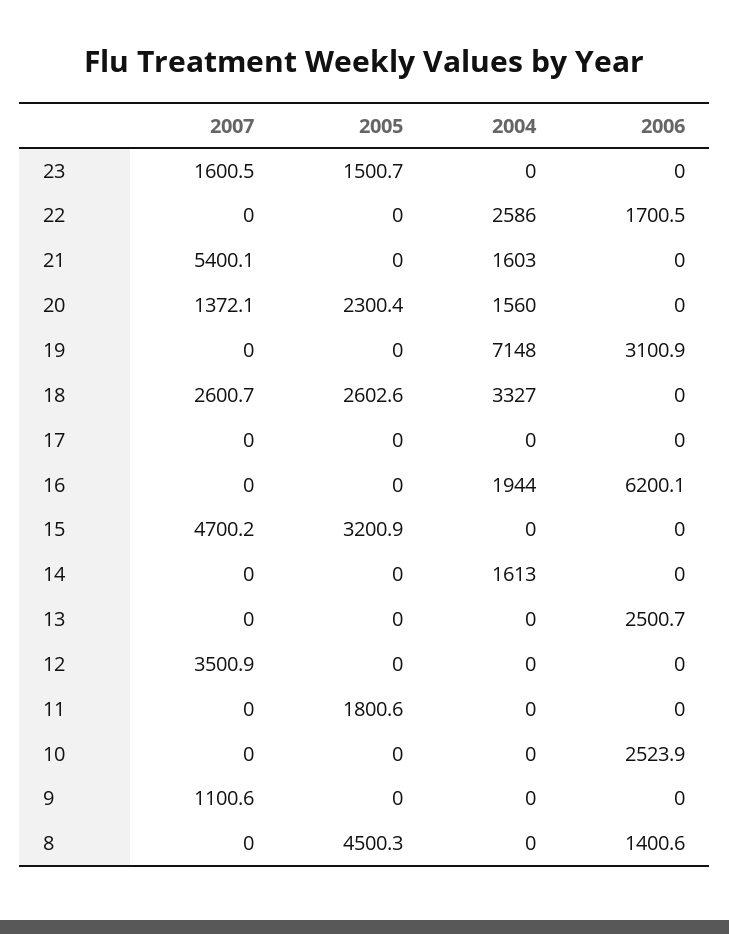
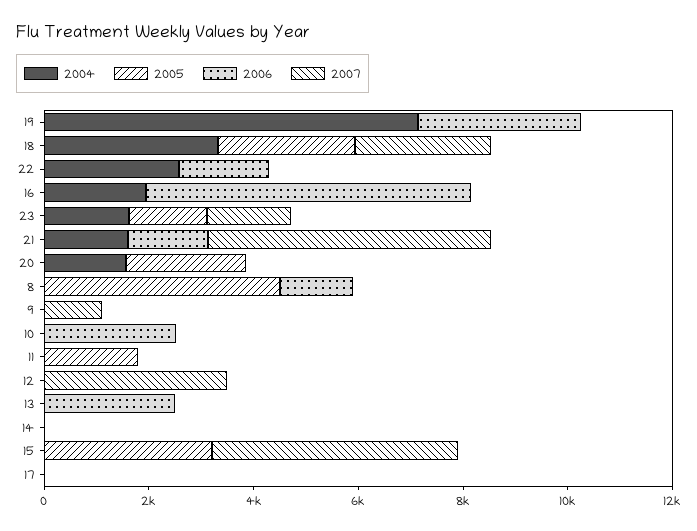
2004, 23: 0 -> 1500
2006, 21: 0 -> 1500
2007, 20: 1372.1 -> 0
2004, 14: 1613 -> 0

